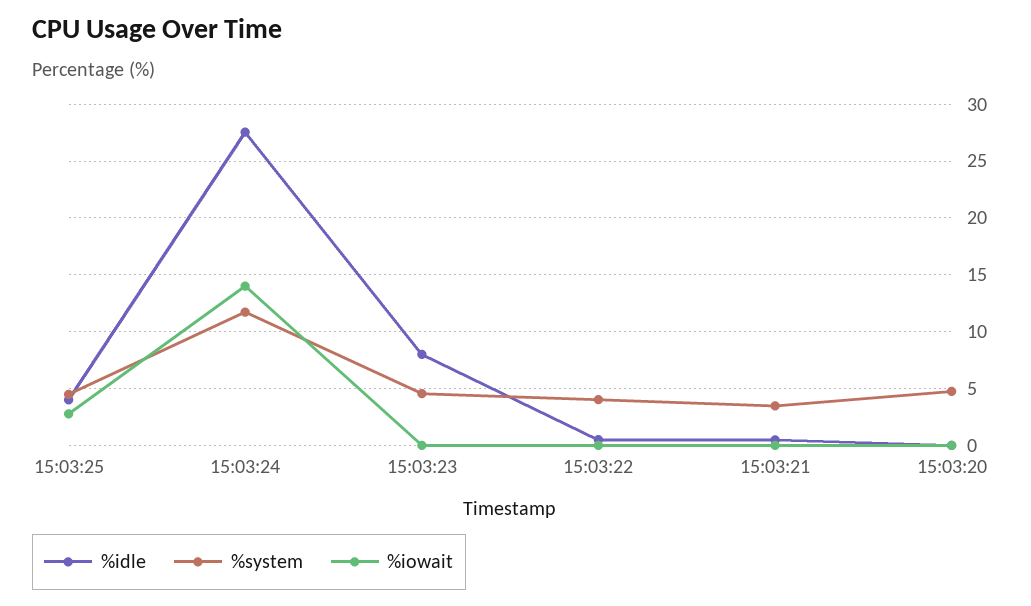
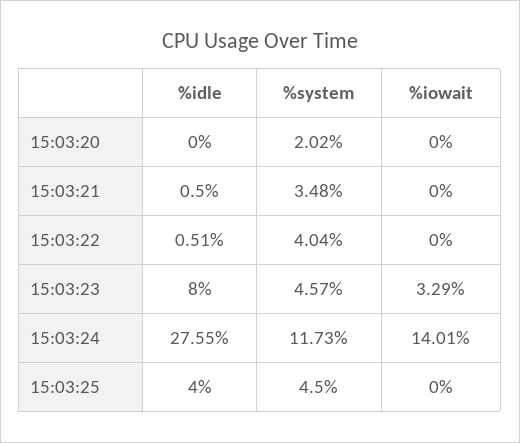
%iowait, 15:03:25: 3 -> 0
%iowait, 15:03:23: 0 -> 3.29
%system, 15:03:20: 5 -> 2.02

